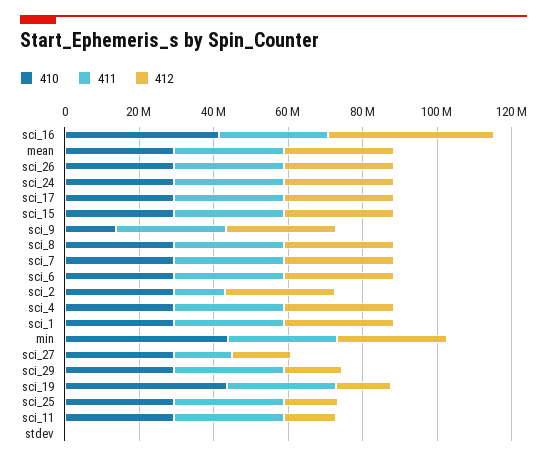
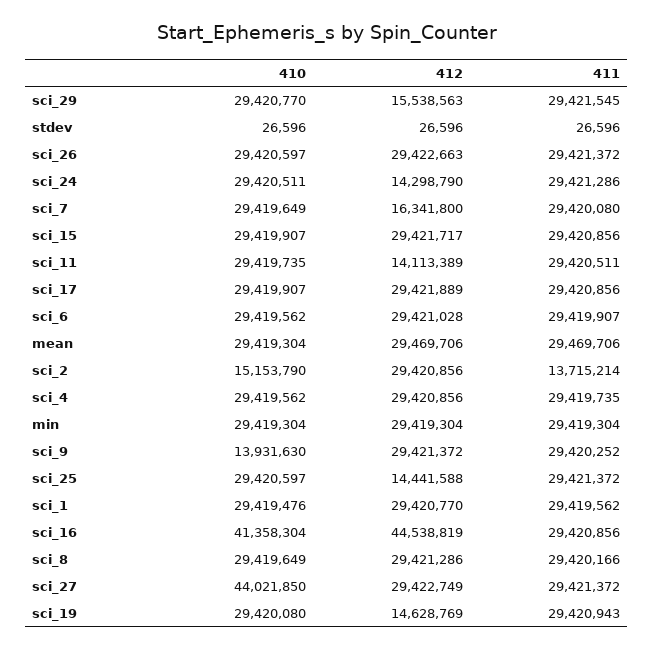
412, sci_24: 30000000 -> 14298790
412, sci_7: 30000000 -> 16341800
410, sci_2: 30000000 -> 15153790
410, min: 45000000 -> 29419304
410, sci_27: 30000000 -> 44021850
411, sci_27: 15000000 -> 29421372
412, sci_27: 15000000 -> 29422749
410, sci_19: 45000000 -> 29420080

